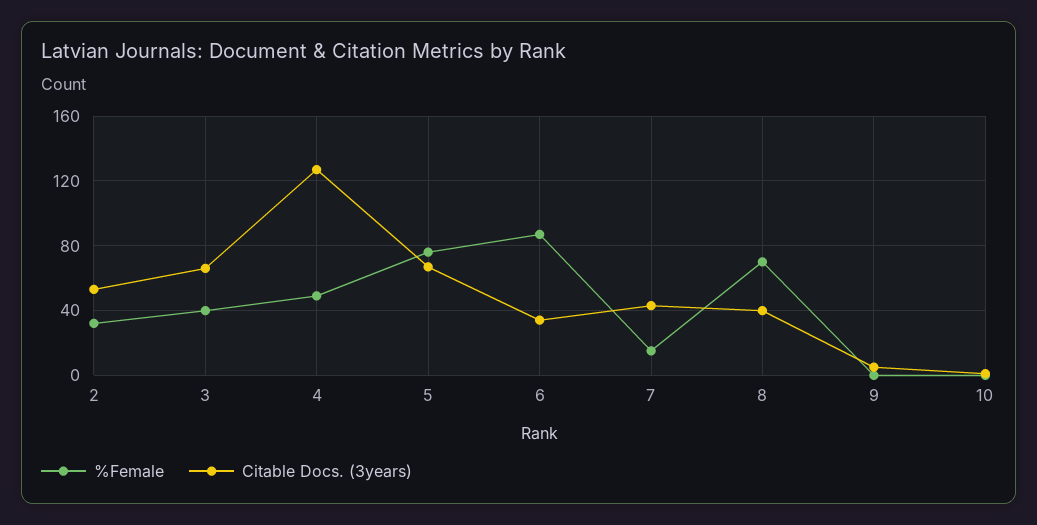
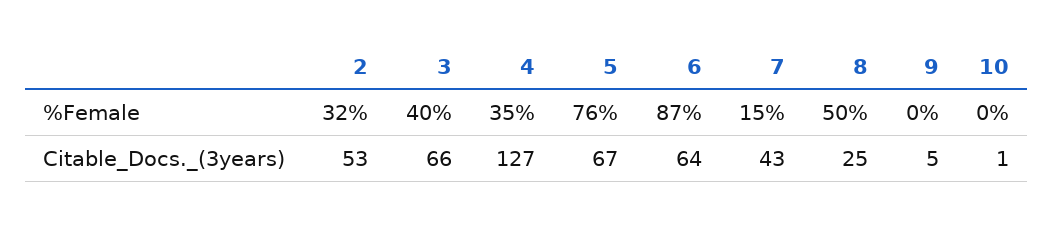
%Female, 4: 50 -> 35
Citable Docs. (3years), 6: 35 -> 64
%Female, 8: 70 -> 50
Citable Docs. (3years), 8: 40 -> 25

